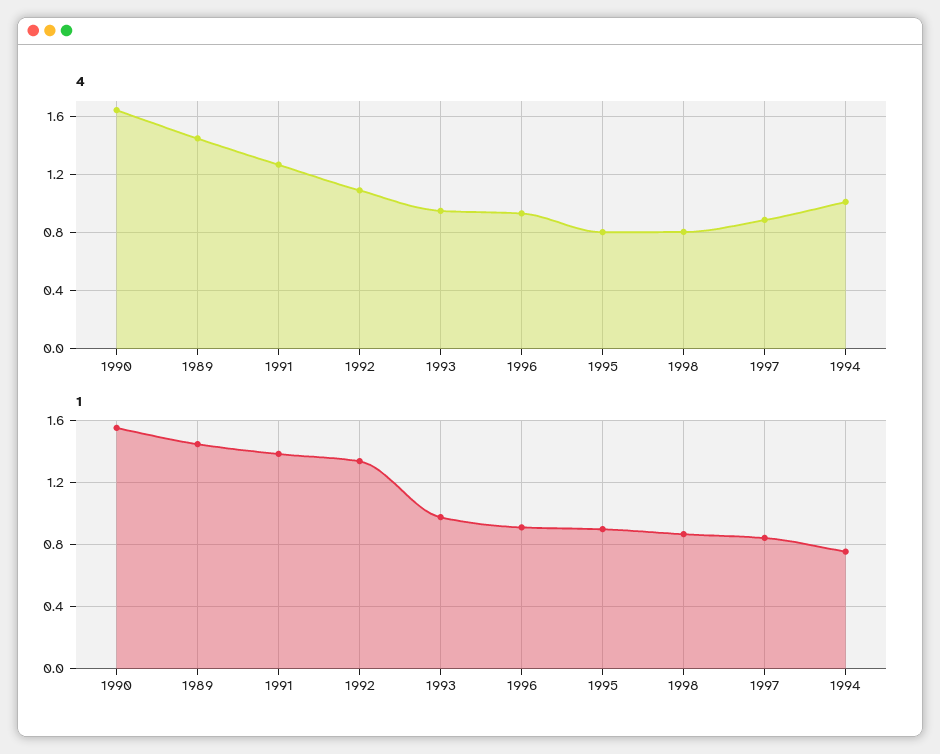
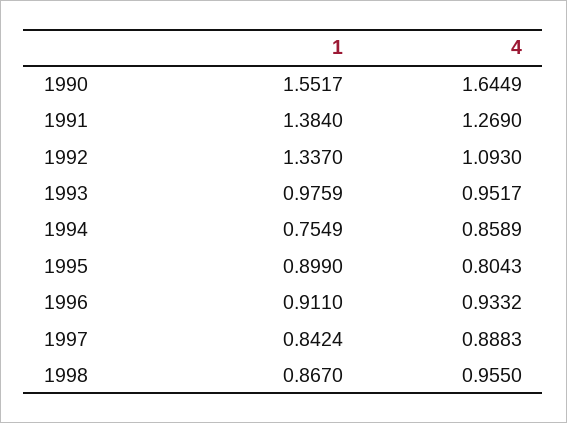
4, 1989: 1.45 -> none
4, 1998: 0.8 -> 0.955
4, 1994: 1 -> 0.8589
1, 1989: 1.45 -> none

